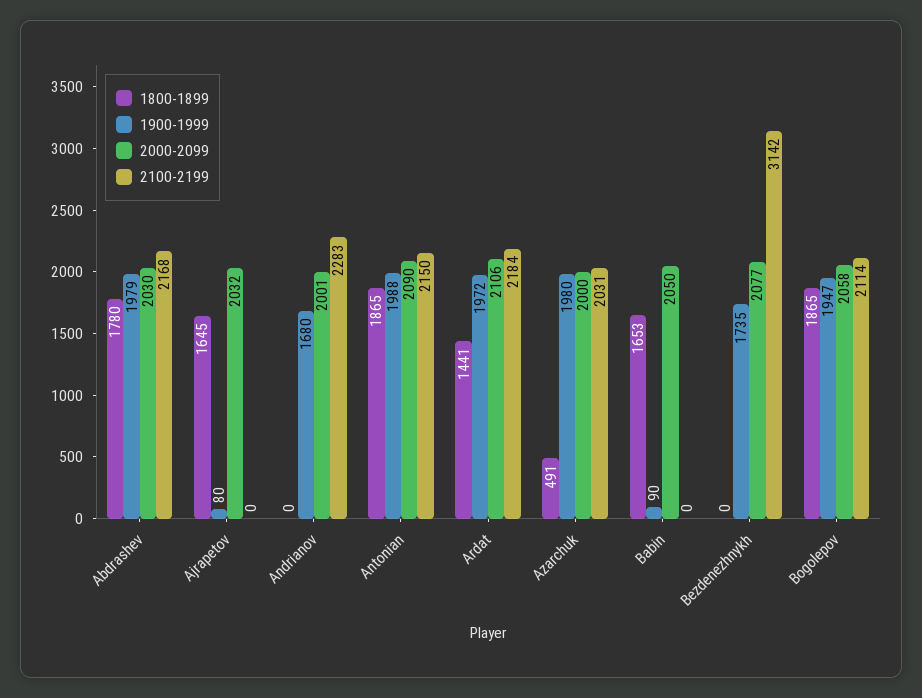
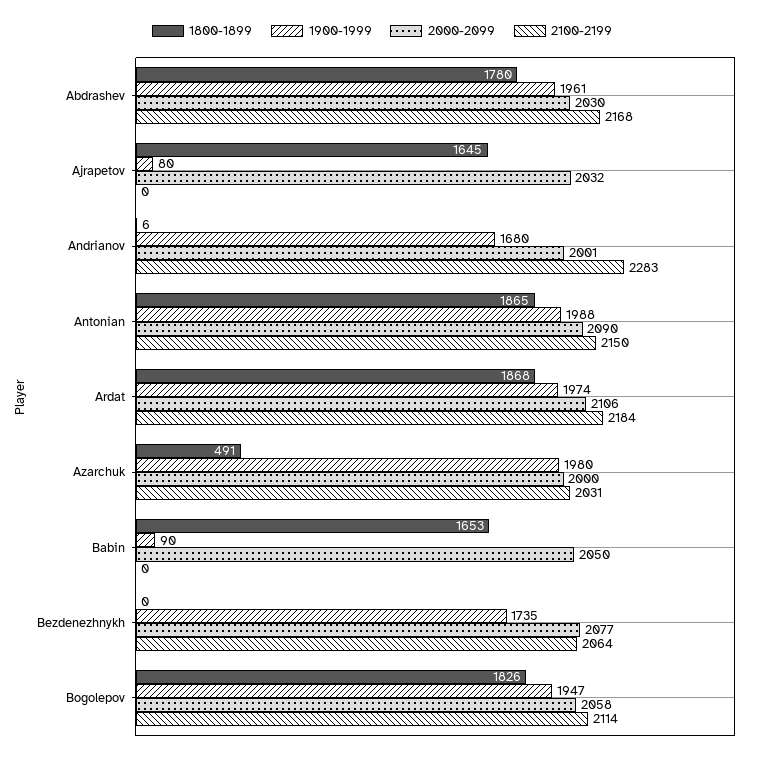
1900-1999, Abdrashev: 1979 -> 1961
1800-1899, Andrianov: 0 -> 6
1800-1899, Ardat: 1441 -> 1868
1900-1999, Ardat: 1972 -> 1974
2100-2199, Bezdenezhnykh: 3142 -> 2064
1800-1899, Bogolepov: 1865 -> 1826

